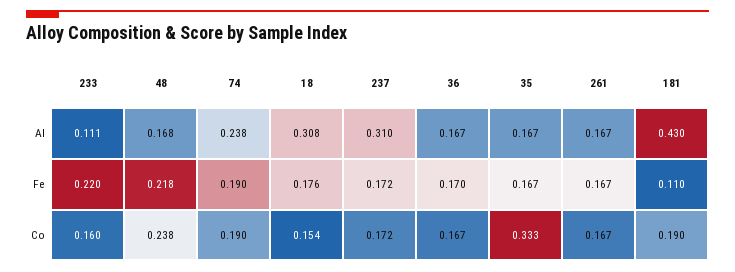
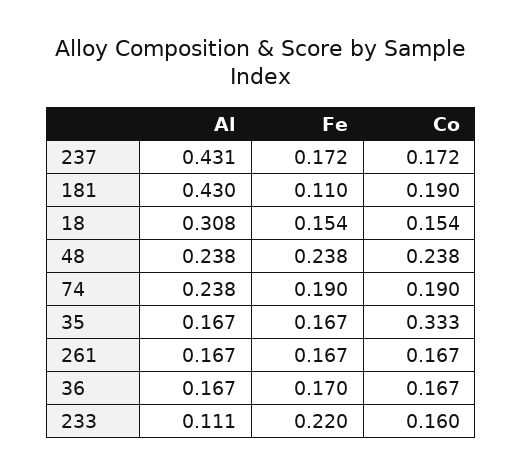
48, Al: 0.168 -> 0.238
237, Al: 0.31 -> 0.431
48, Fe: 0.218 -> 0.238
18, Fe: 0.176 -> 0.154

